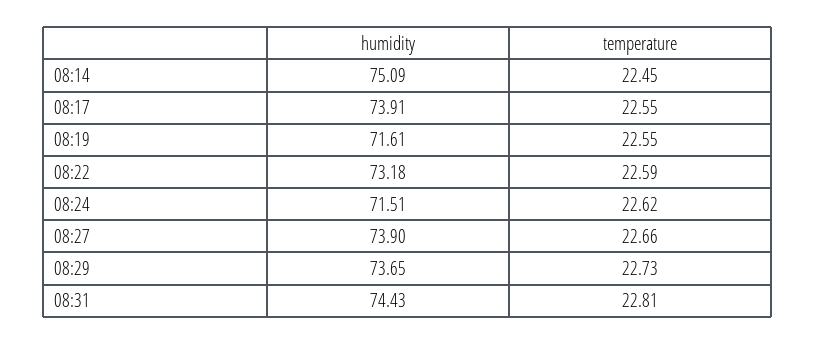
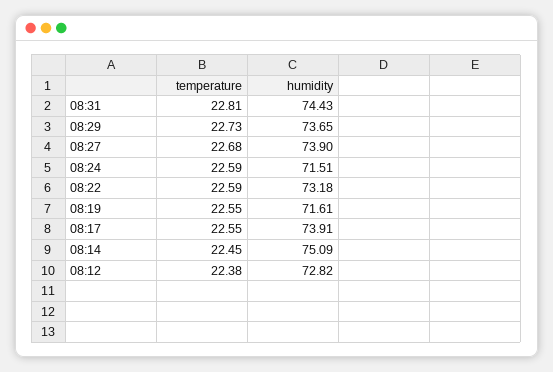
temperature, 08:24: 22.62 -> 22.59
temperature, 08:27: 22.66 -> 22.68
temperature, 08:12: none -> 22.38
humidity, 08:12: none -> 72.82

